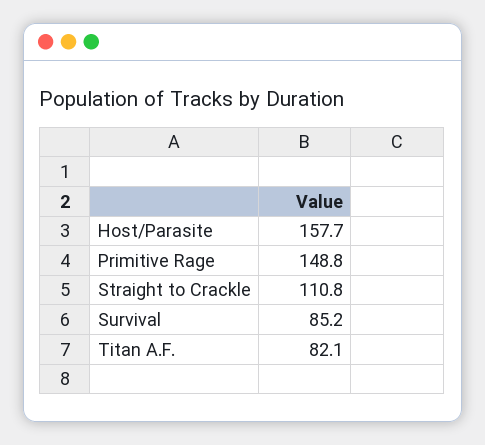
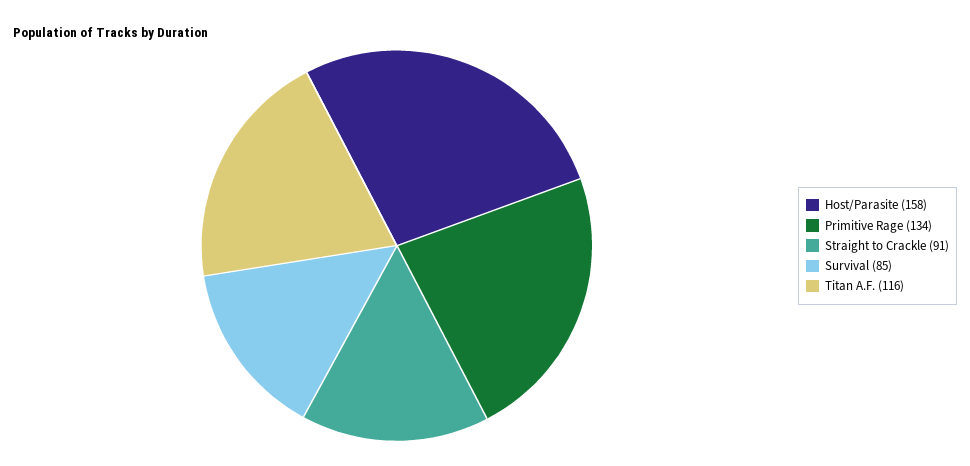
Primitive Rage: 148.8 -> 134
Straight to Crackle: 110.8 -> 91
Titan A.F.: 82.1 -> 116

